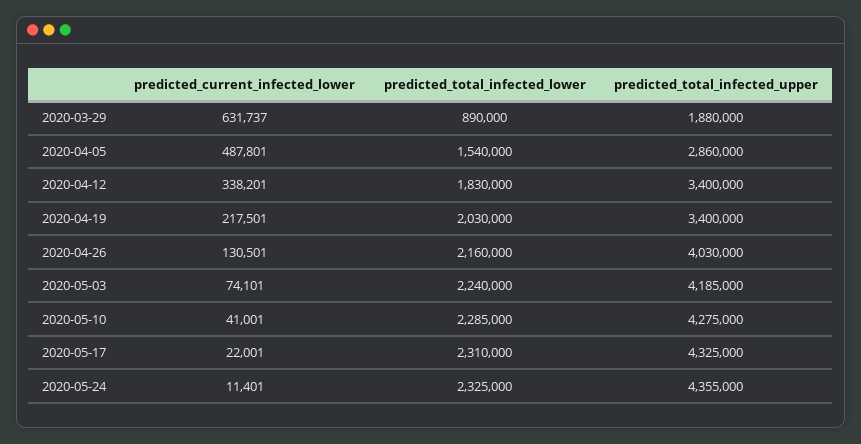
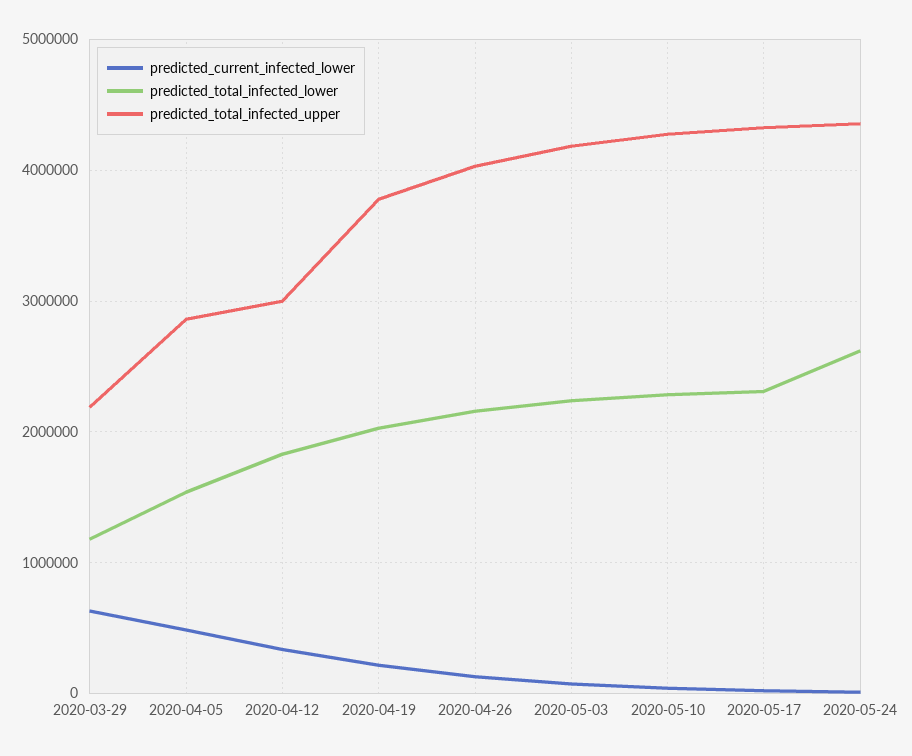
predicted_total_infected_lower, 2020-03-29: 890000 -> 1200000
predicted_total_infected_upper, 2020-03-29: 1880000 -> 2200000
predicted_total_infected_upper, 2020-04-12: 3400000 -> 3000000
predicted_total_infected_upper, 2020-04-19: 3400000 -> 3800000
predicted_total_infected_lower, 2020-05-24: 2325000 -> 2600000

